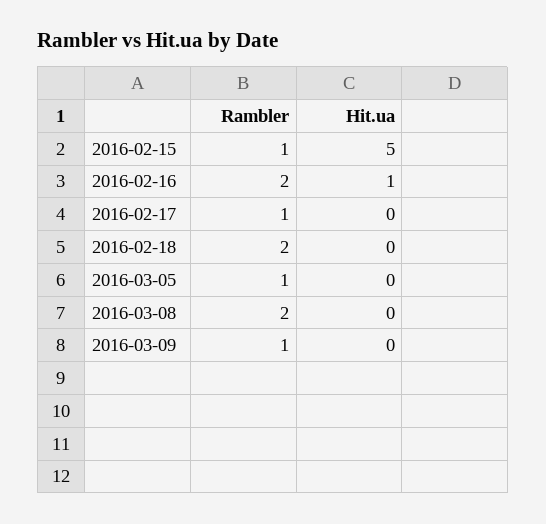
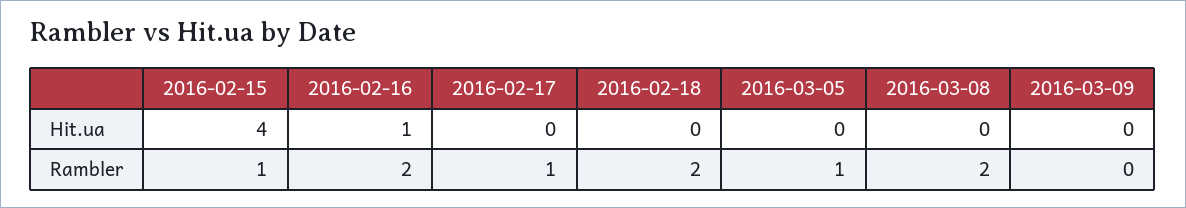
Hit.ua, 2016-02-15: 5 -> 4
Rambler, 2016-03-09: 1 -> 0

